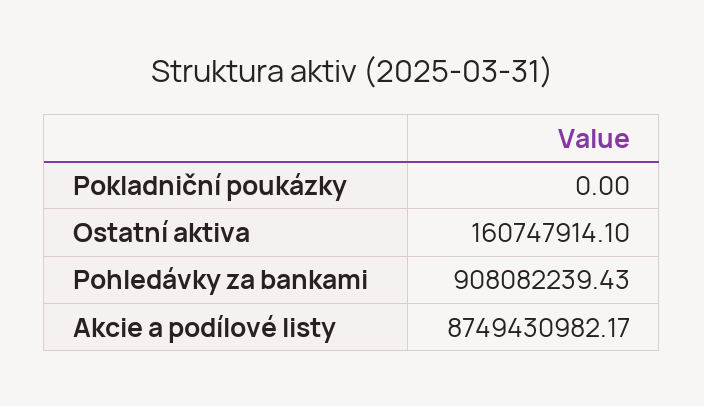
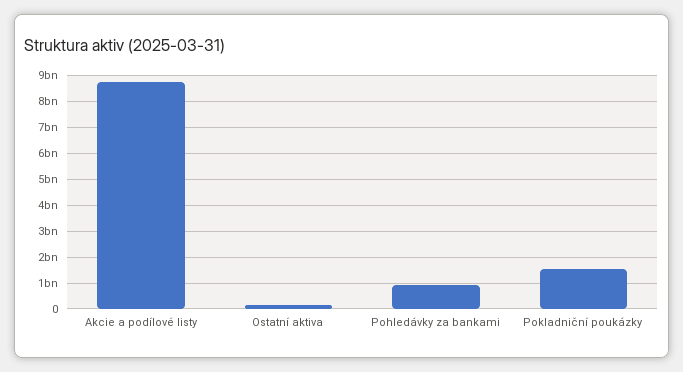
Pokladniční poukázky: 0 -> 1500000000

